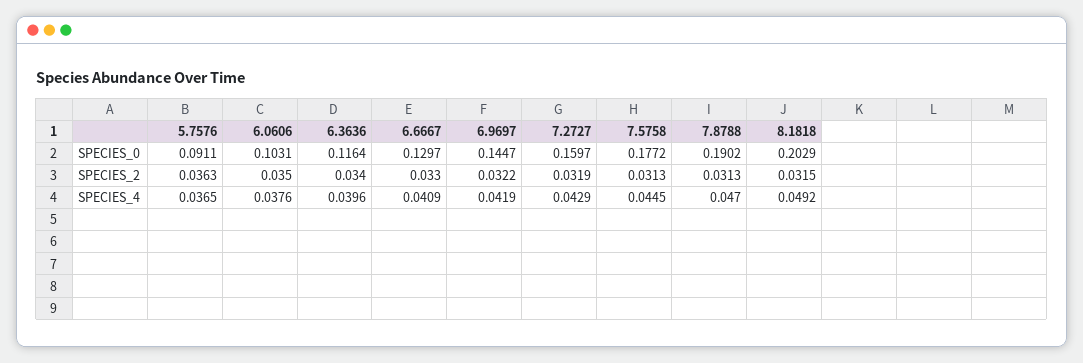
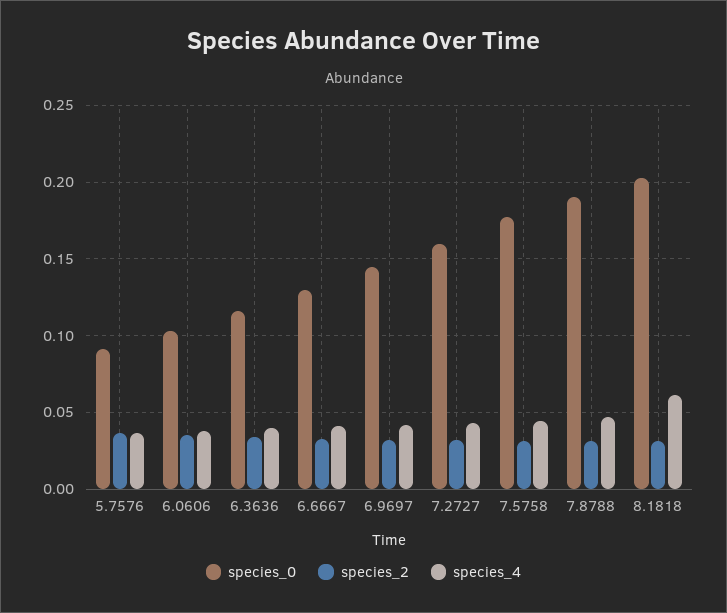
SPECIES_4, 8.1818: 0.0492 -> 0.06

